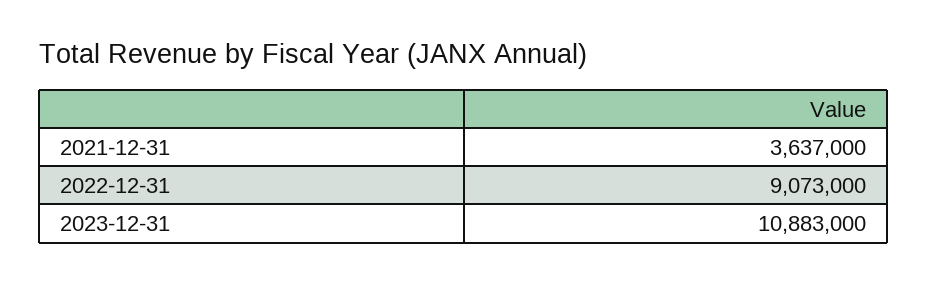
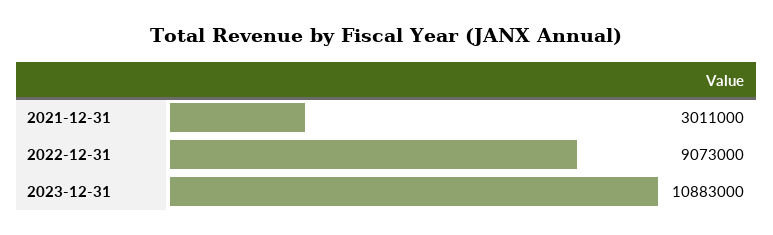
2021-12-31: 3637000 -> 3011000

